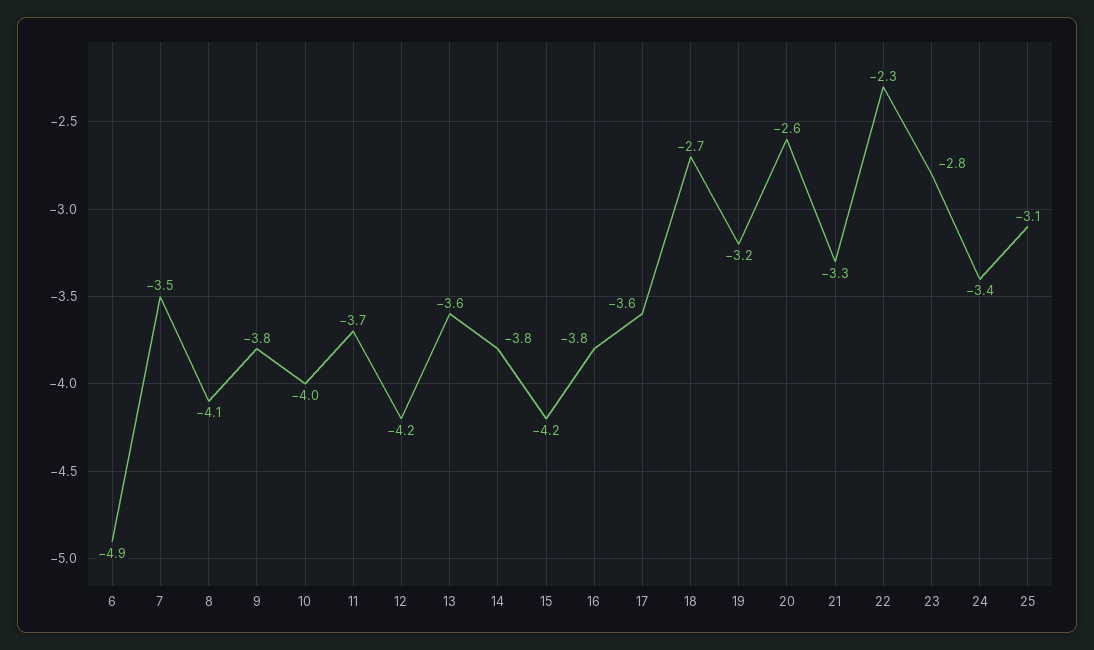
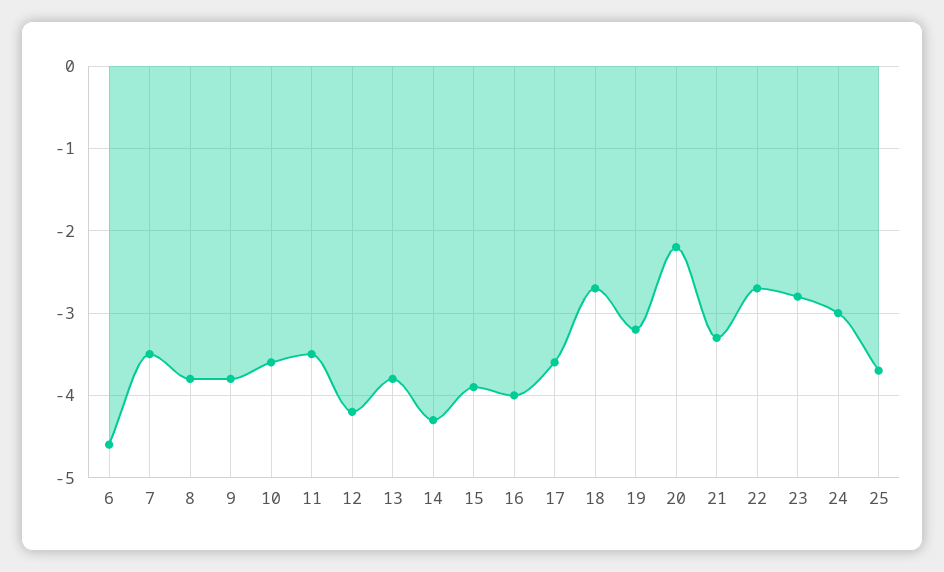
6: -4.9 -> -4.6
8: -4.1 -> -3.8
10: -4 -> -3.6
11: -3.7 -> -3.5
13: -3.6 -> -3.8
14: -3.8 -> -4.3
15: -4.2 -> -3.9
16: -3.8 -> -4
20: -2.6 -> -2.2
22: -2.3 -> -2.7
24: -3.4 -> -3
25: -3.1 -> -3.7

